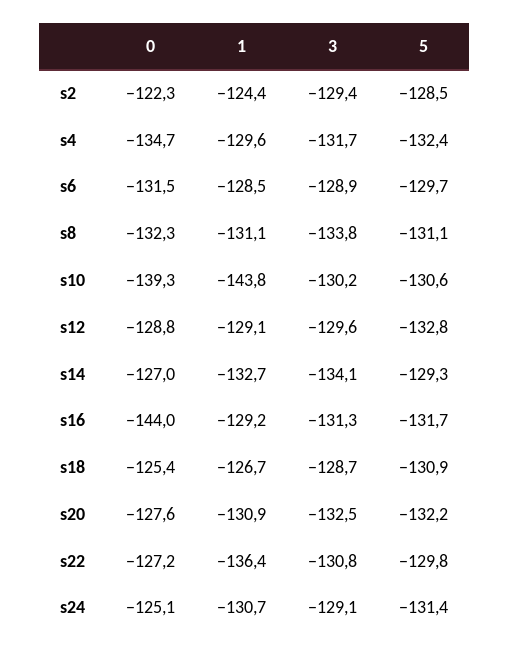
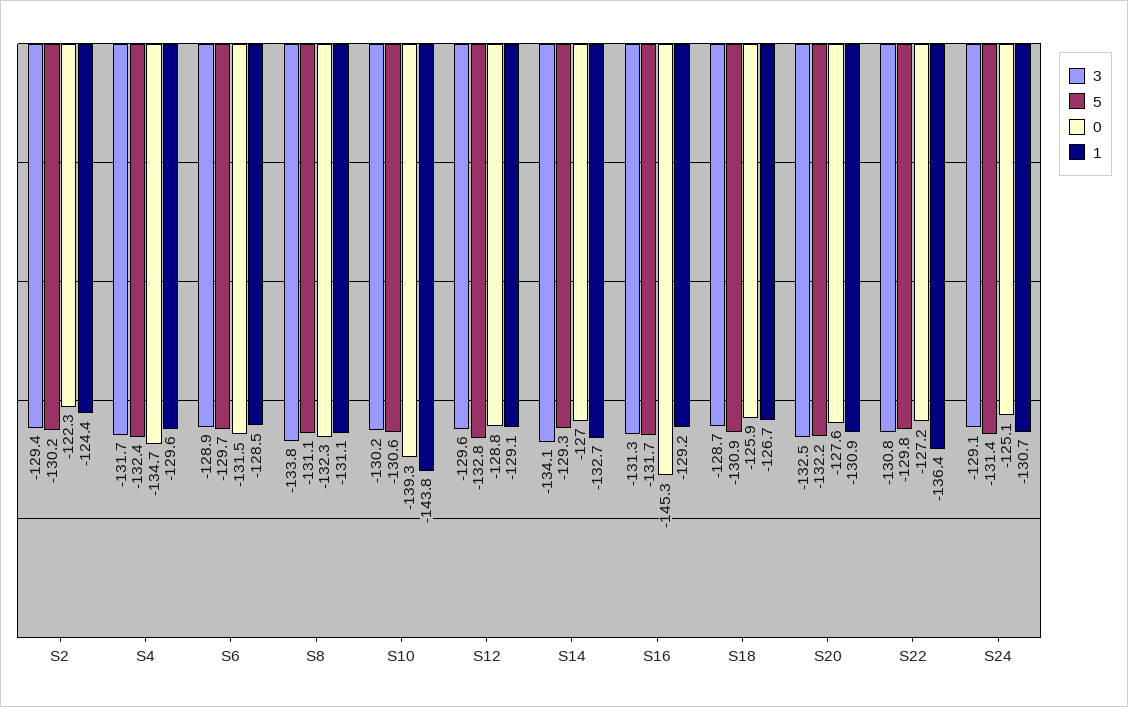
5, s2: -128.5 -> -130.2
0, s16: -144 -> -145.3
0, s18: -125.4 -> -125.9

